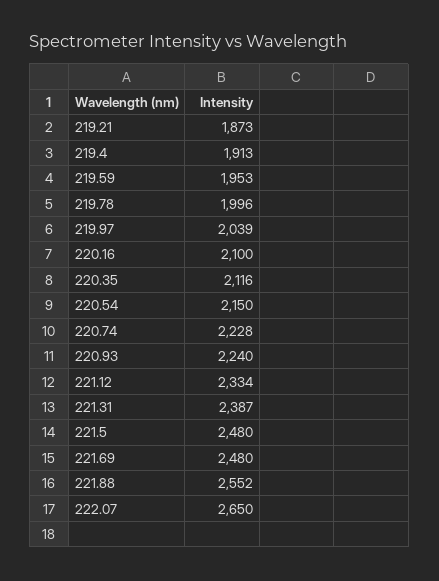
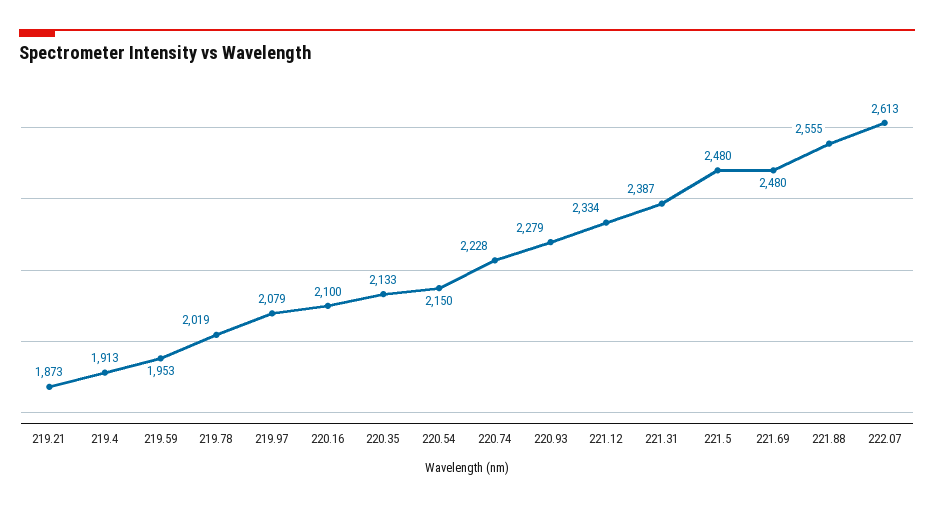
219.78: 1996 -> 2019
219.97: 2039 -> 2079
220.35: 2116 -> 2133
220.93: 2240 -> 2279
221.88: 2552 -> 2555
222.07: 2650 -> 2613

